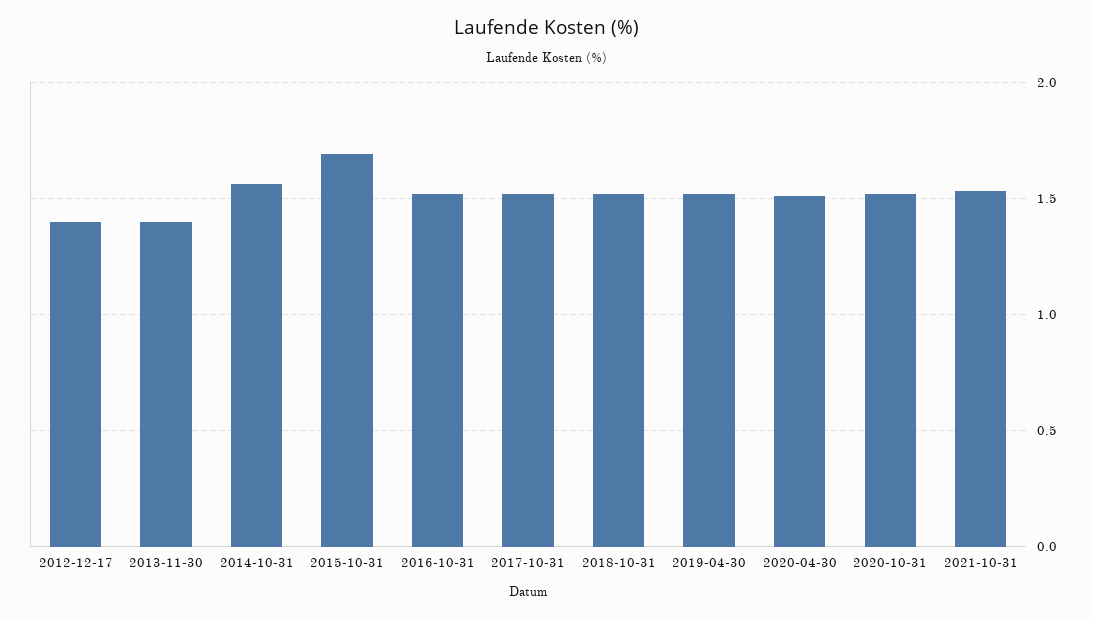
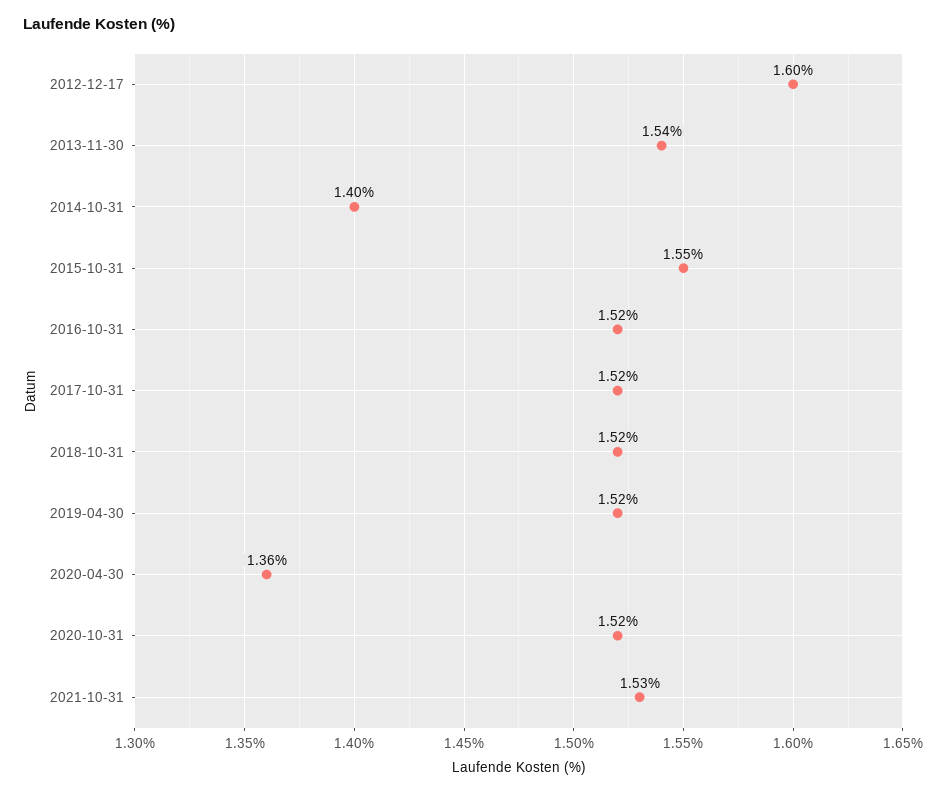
2012-12-17: 1.4 -> 1.6
2013-11-30: 1.4 -> 1.54
2014-10-31: 1.55 -> 1.4
2015-10-31: 1.7 -> 1.55
2020-04-30: 1.5 -> 1.36

